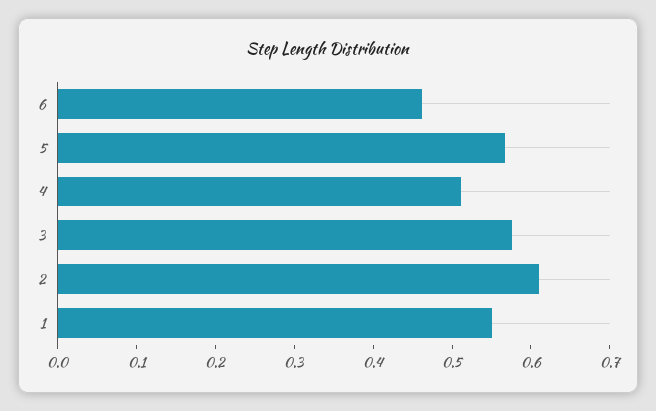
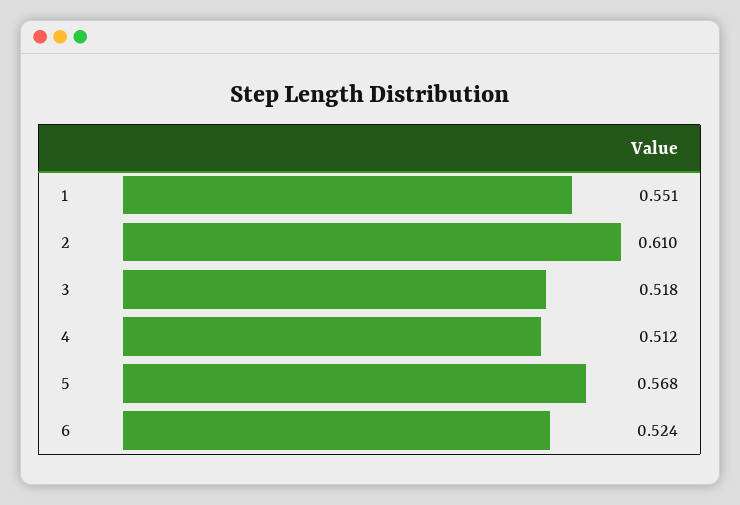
6: 0.46 -> 0.524
3: 0.58 -> 0.518

